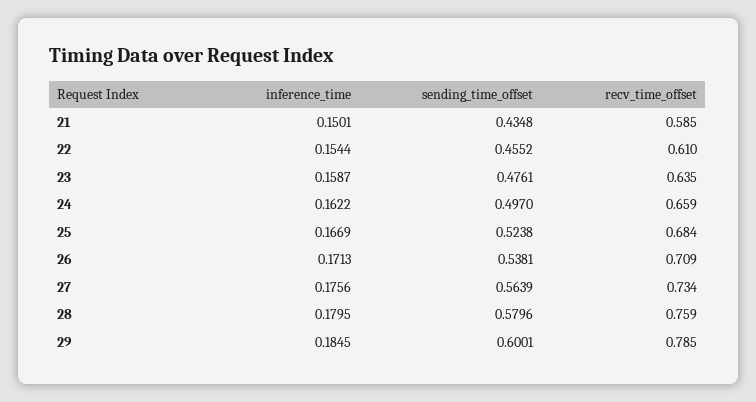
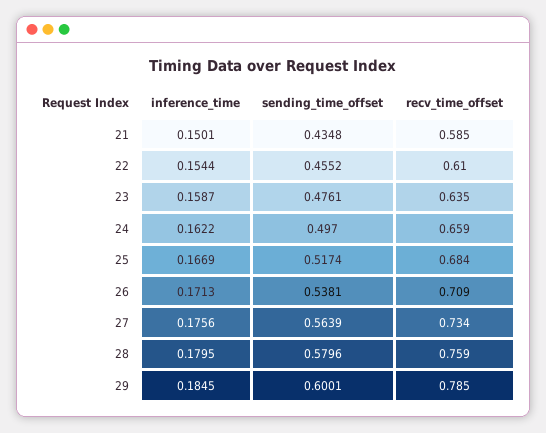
sending_time_offset, 25: 0.5238 -> 0.5174

